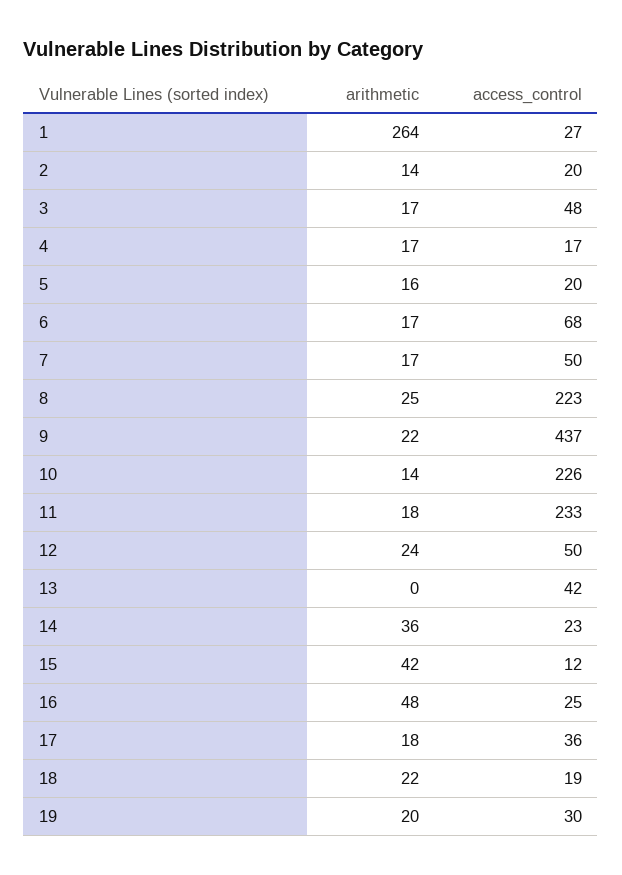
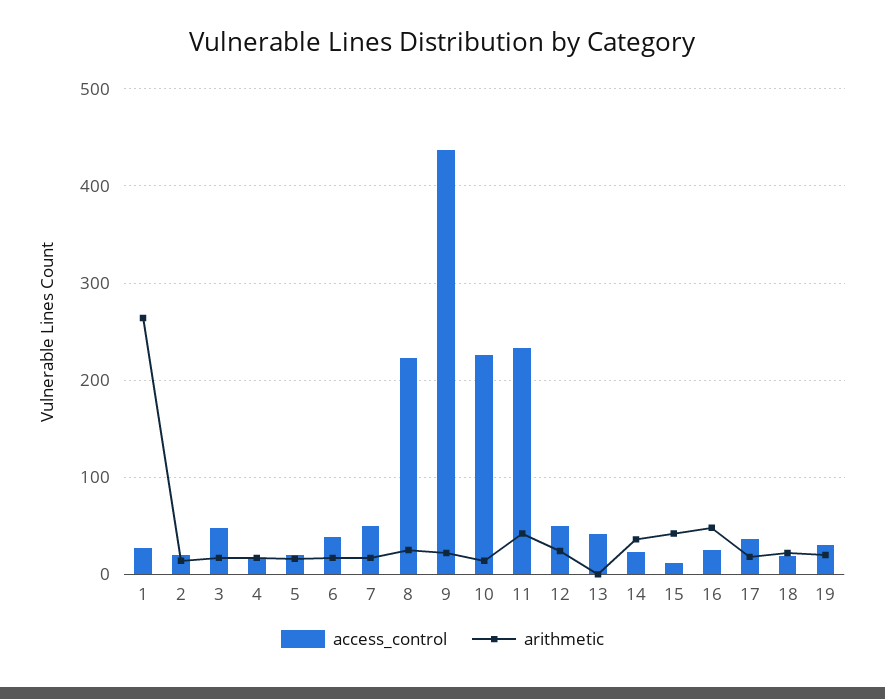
access_control, 6: 68 -> 40
arithmetic, 11: 18 -> 40

